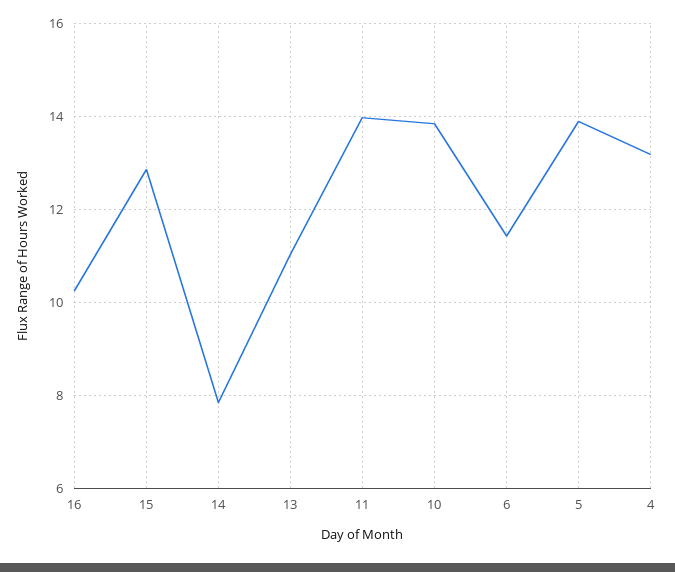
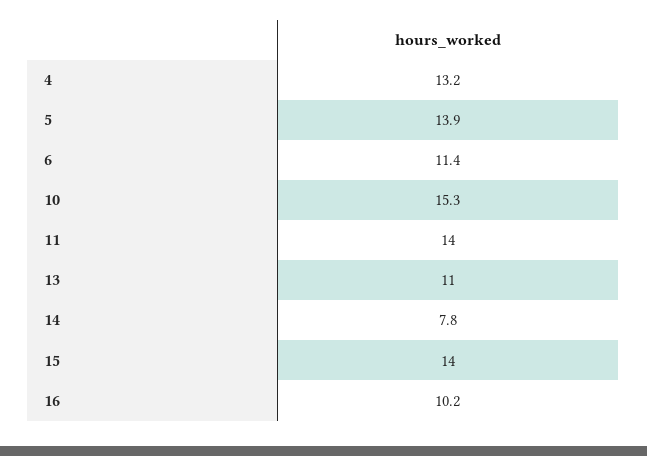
15: 12.8 -> 14
10: 13.8 -> 15.3

